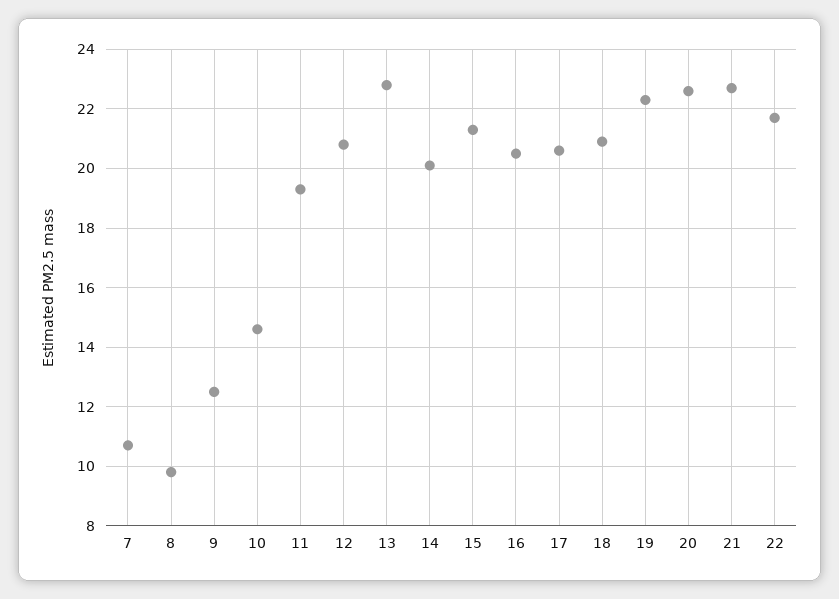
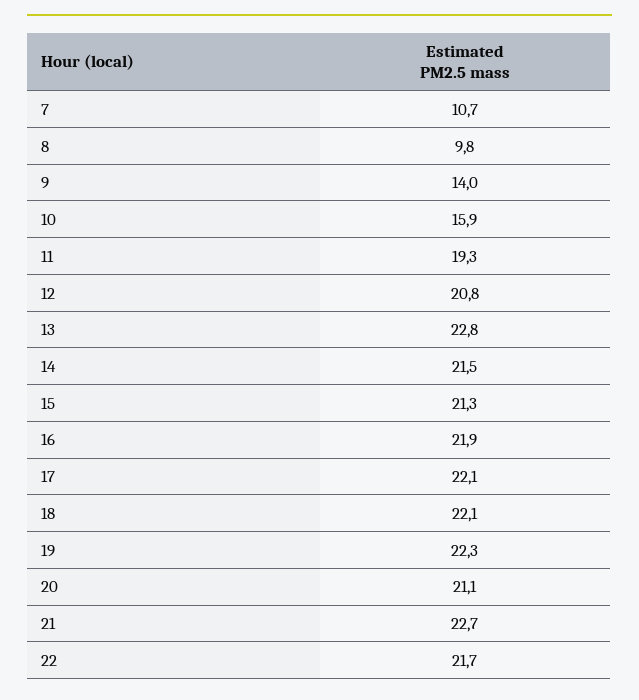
9: 12.5 -> 14
10: 14.5 -> 15.9
14: 20 -> 21.5
16: 20.5 -> 21.9
17: 20.5 -> 22.1
18: 21 -> 22.1
20: 22.5 -> 21.1

